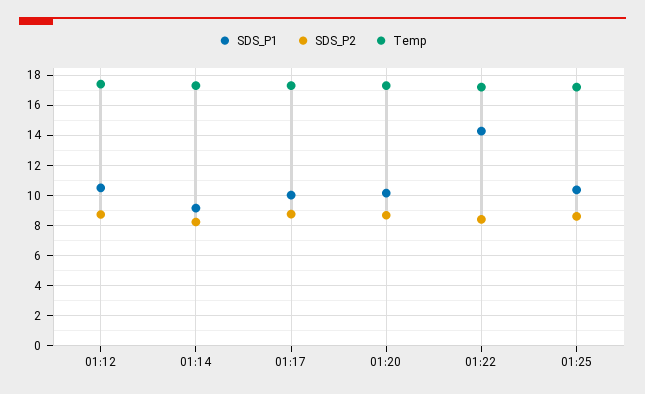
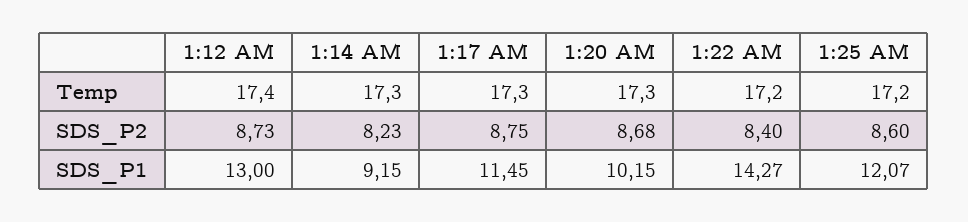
SDS_P1, 01:12: 10.5 -> 13
SDS_P1, 01:17: 10 -> 11.45
SDS_P1, 01:25: 10.5 -> 12.07

